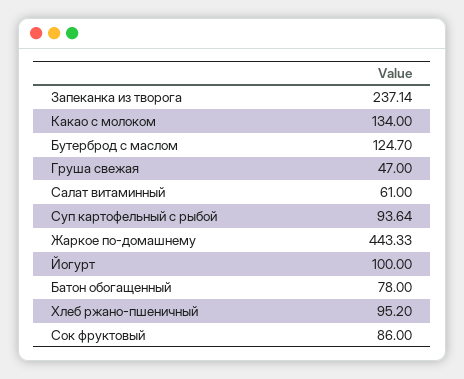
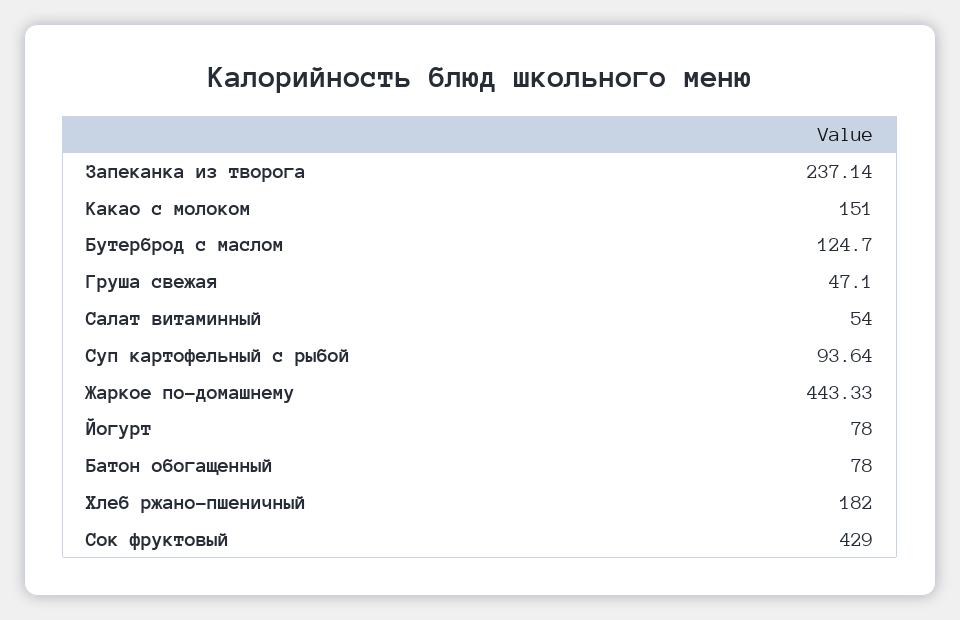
Какао с молоком: 134 -> 151
Груша свежая: 47 -> 47.1
Салат витаминный: 61 -> 54
Йогурт: 100 -> 78
Хлеб ржано-пшеничный: 95.2 -> 182
Сок фруктовый: 86 -> 429

